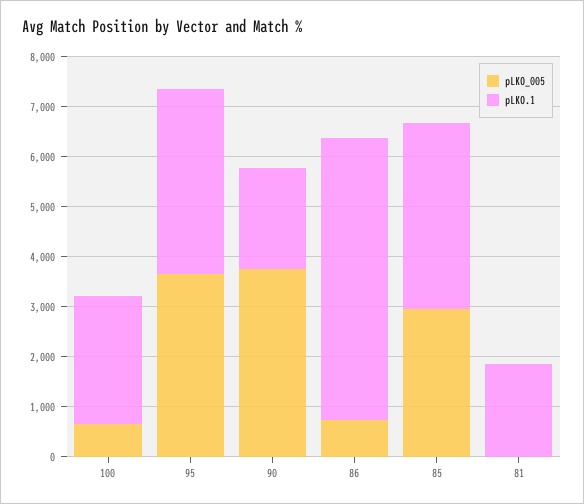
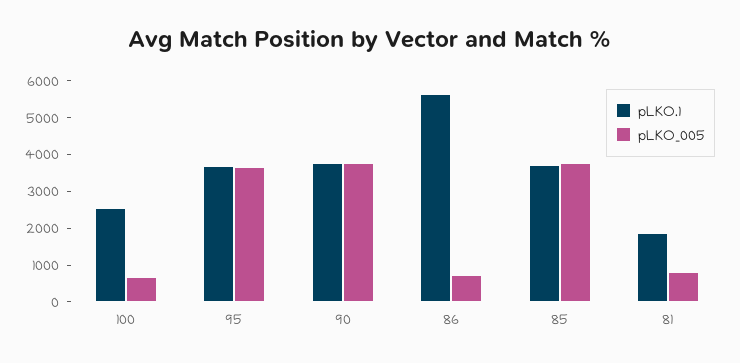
pLKO.1, 90: 2000 -> 3750
pLKO_005, 85: 3000 -> 3750
pLKO_005, 81: 0 -> 750

